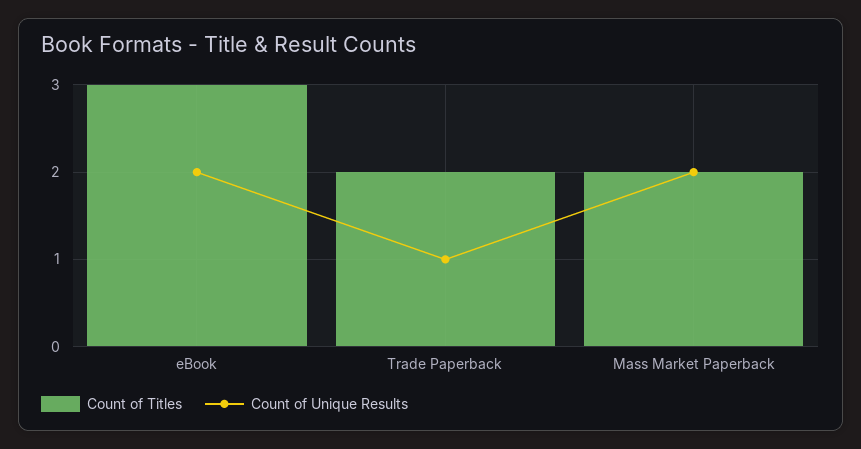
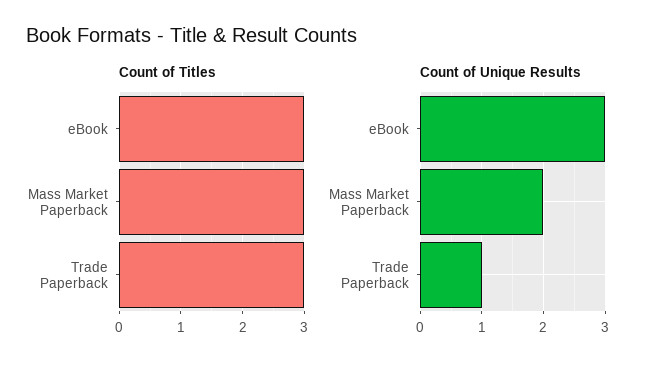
Count of Unique Results, eBook: 2 -> 3
Count of Titles, Trade Paperback: 2 -> 3
Count of Titles, Mass Market Paperback: 2 -> 3

